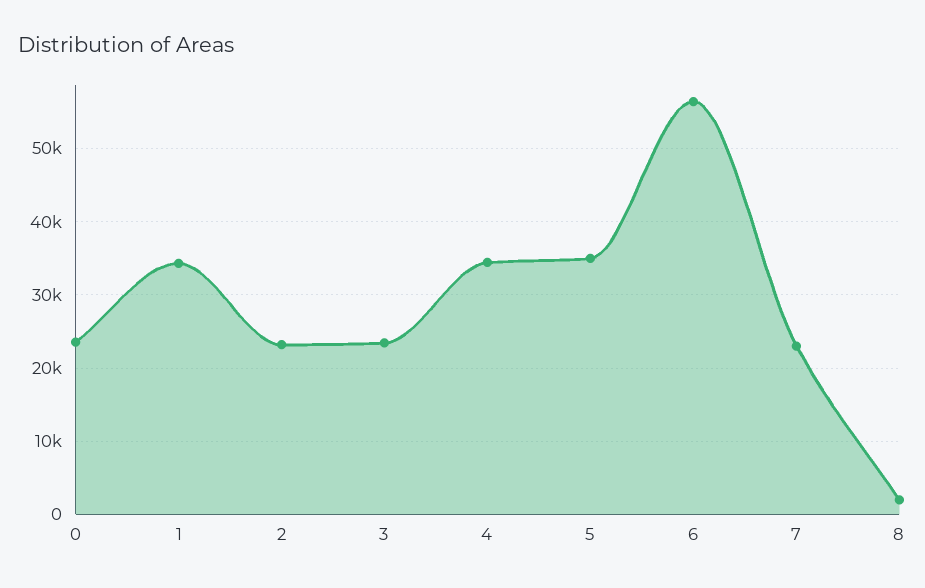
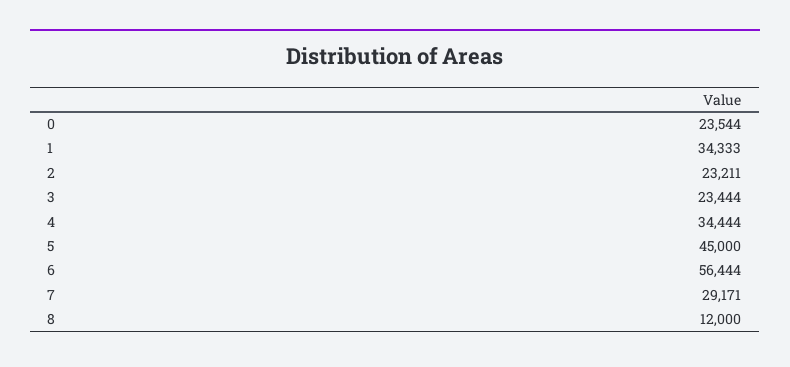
5: 35000 -> 45000
7: 23000 -> 29171
8: 2000 -> 12000

